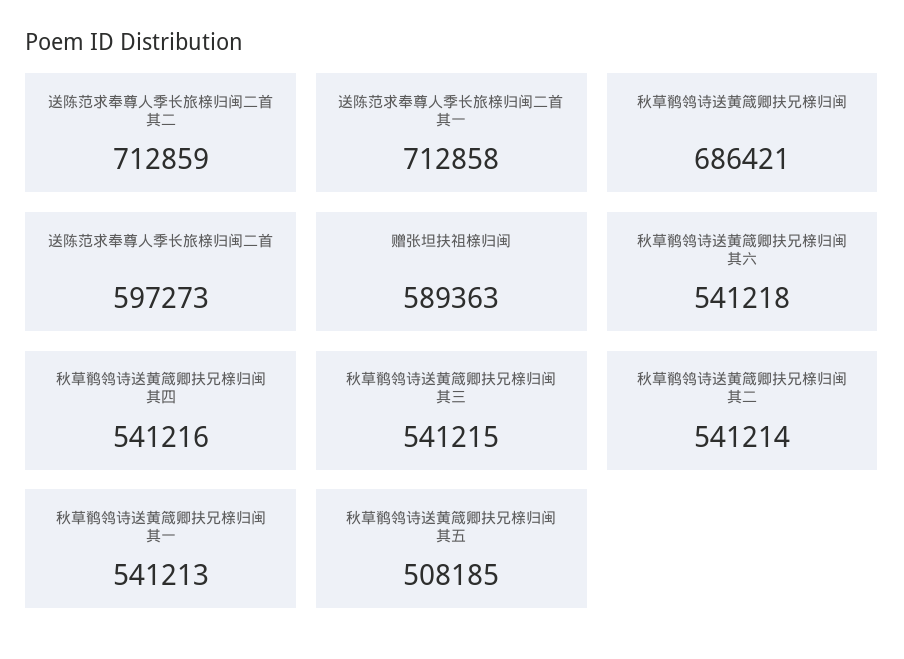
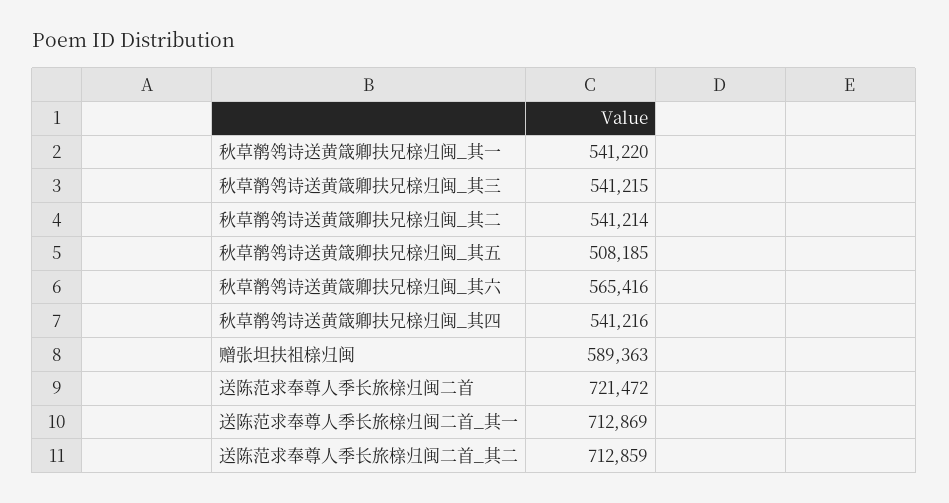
送陈范求奉尊人季长旅榇归闽二首 其一: 712858 -> 712869
秋草鹡鸰诗送黄箴卿扶兄榇归闽: 686421 -> none
送陈范求奉尊人季长旅榇归闽二首: 597273 -> 721472
秋草鹡鸰诗送黄箴卿扶兄榇归闽 其六: 541218 -> 565416
秋草鹡鸰诗送黄箴卿扶兄榇归闽 其一: 541213 -> 541220

